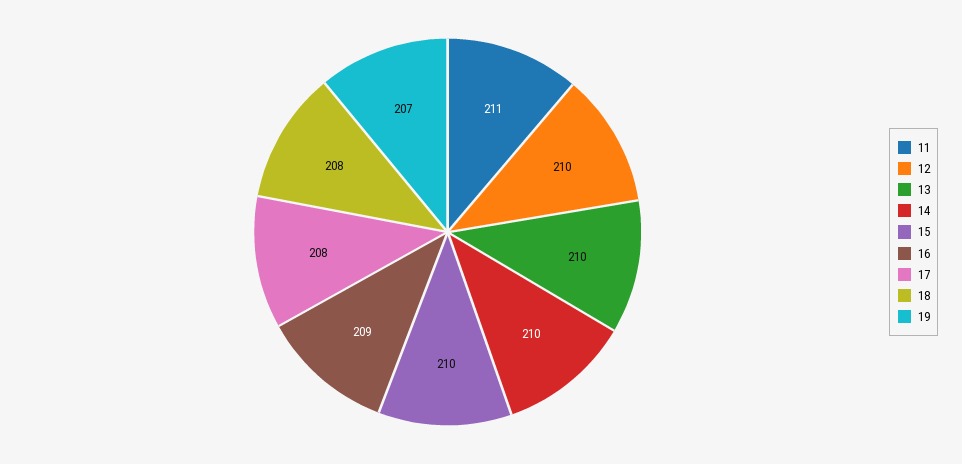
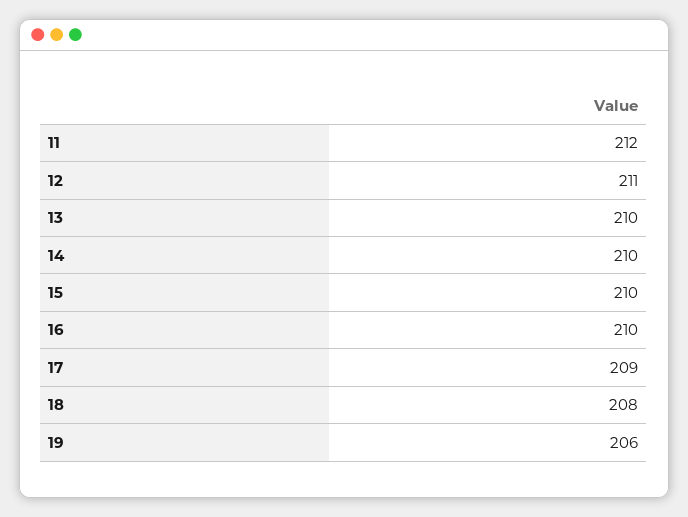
11: 211 -> 212
12: 210 -> 211
16: 209 -> 210
17: 208 -> 209
19: 207 -> 206

